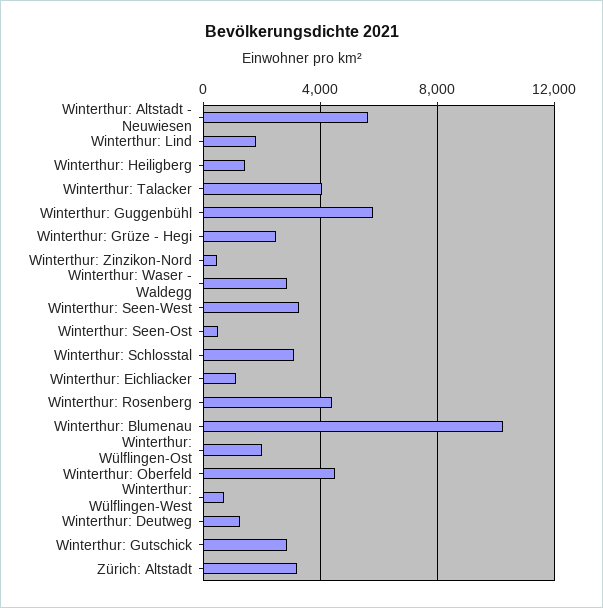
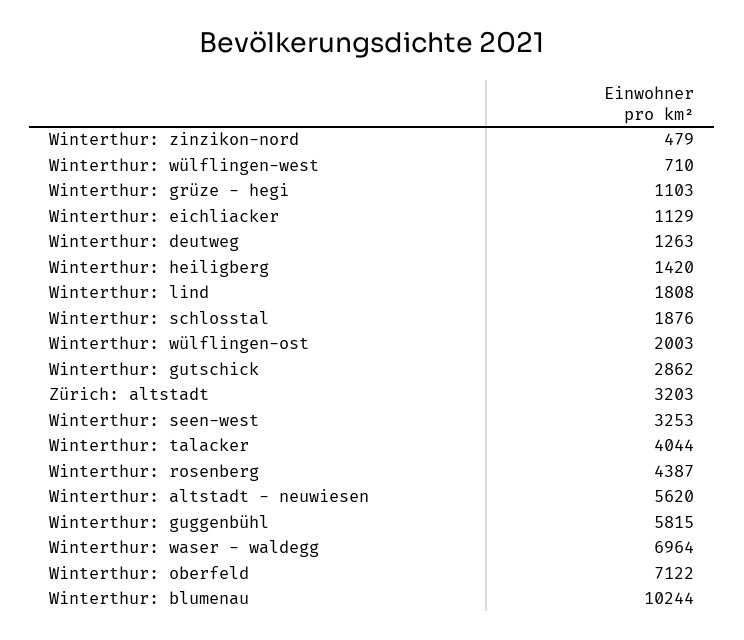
Winterthur: Grüze - Hegi: 2500 -> 1103
Winterthur: Waser - Waldegg: 3000 -> 6964
Winterthur: Seen-Ost: 500 -> none
Winterthur: Schlosstal: 3000 -> 1876
Winterthur: Oberfeld: 4500 -> 7122

